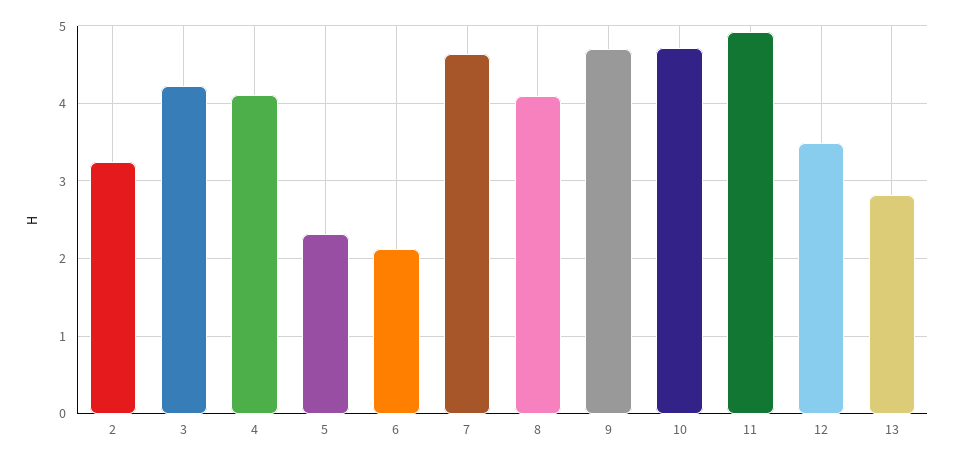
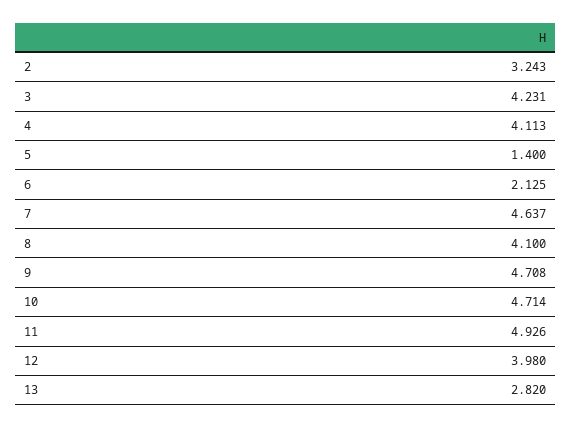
5: 2.3 -> 1.4
12: 3.5 -> 3.98

